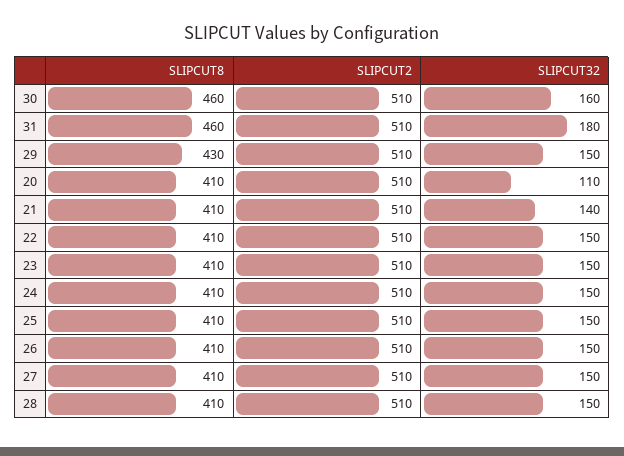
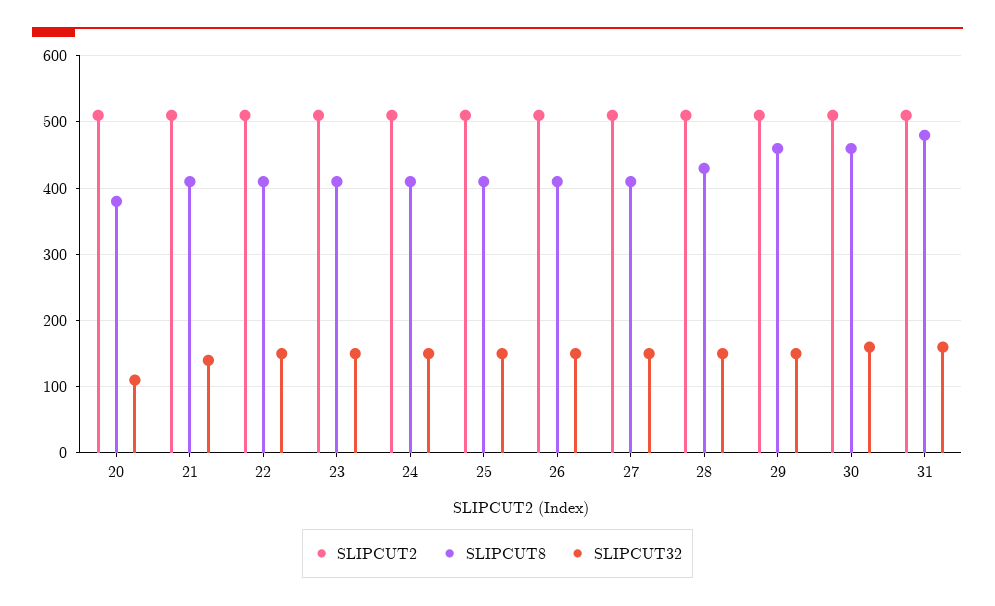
SLIPCUT8, 31: 460 -> 480
SLIPCUT32, 31: 180 -> 160
SLIPCUT8, 29: 430 -> 460
SLIPCUT8, 20: 410 -> 380
SLIPCUT8, 28: 410 -> 430

